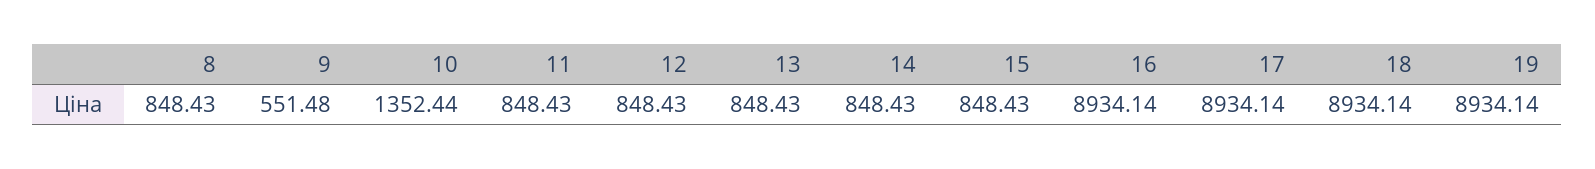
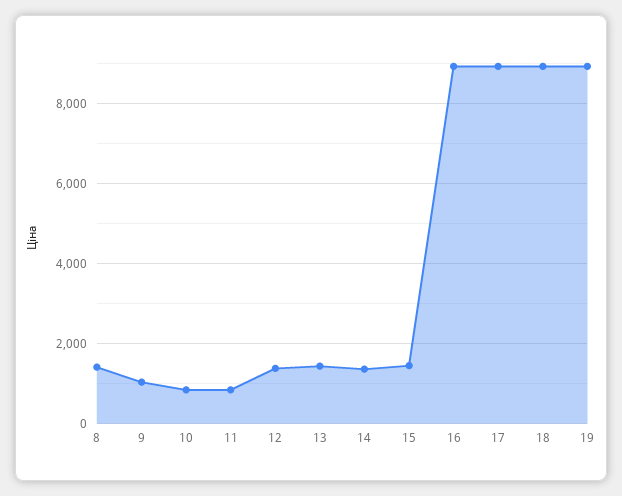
8: 848.43 -> 1400
9: 551.48 -> 1000
10: 1352.44 -> 800
12: 848.43 -> 1400
13: 848.43 -> 1400
14: 848.43 -> 1400
15: 848.43 -> 1400

